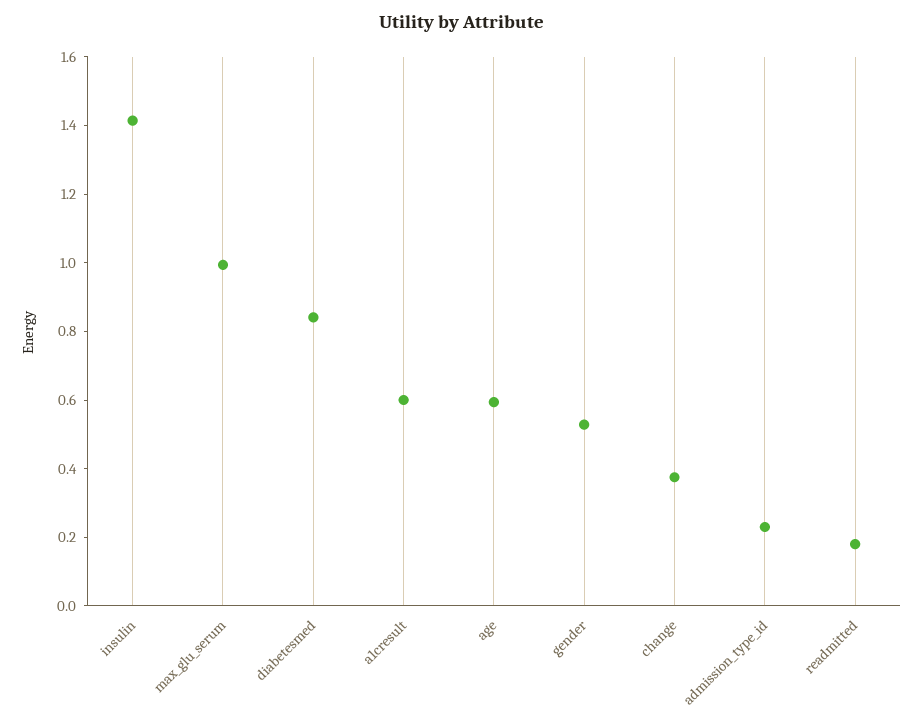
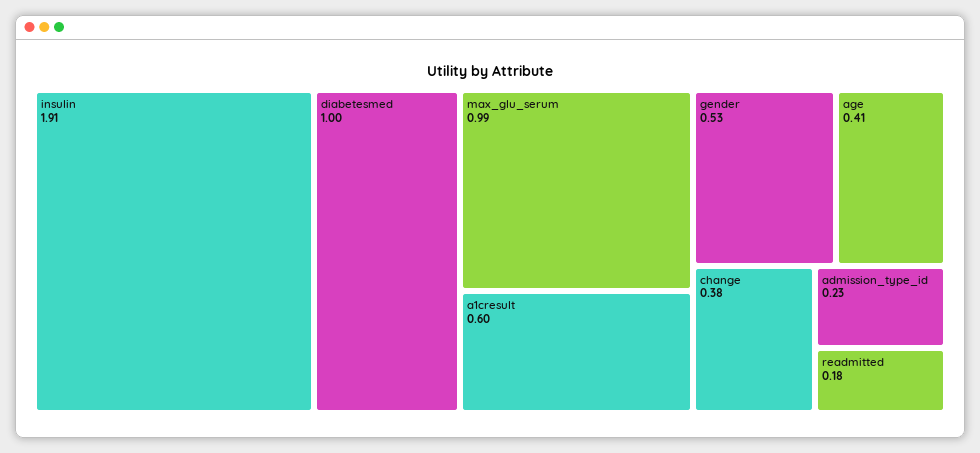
insulin: 1.4 -> 1.91
diabetesmed: 0.85 -> 1
age: 0.6 -> 0.41

